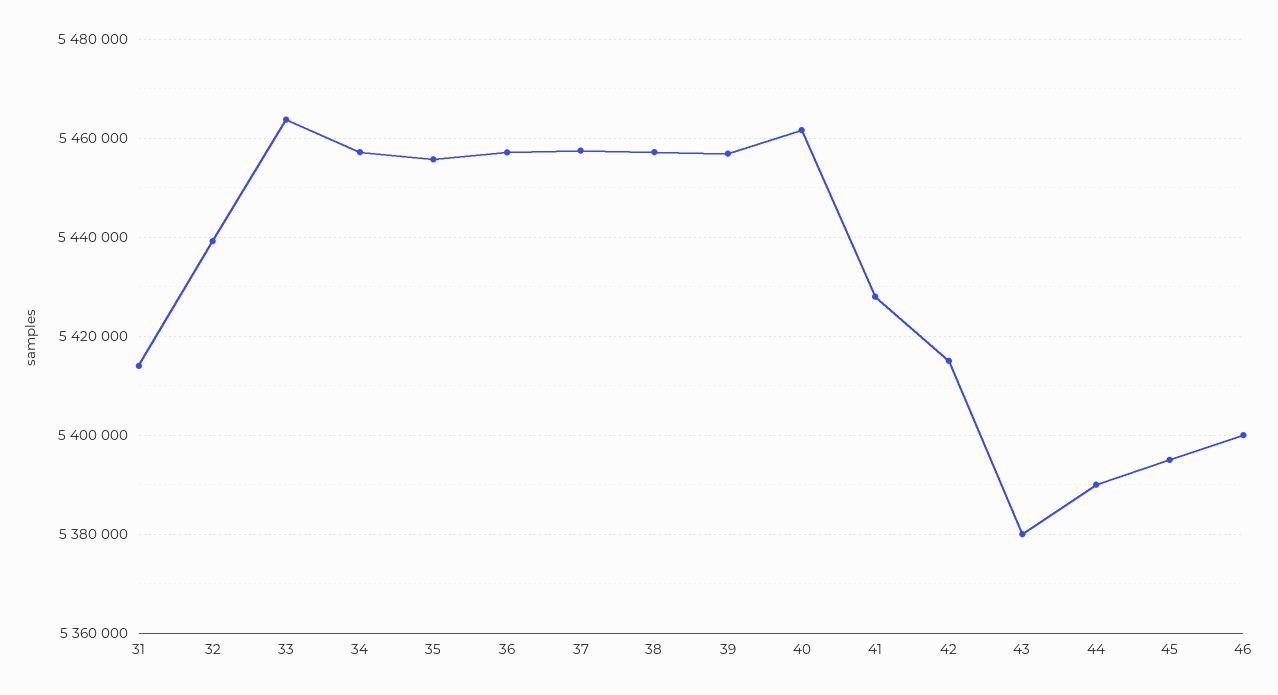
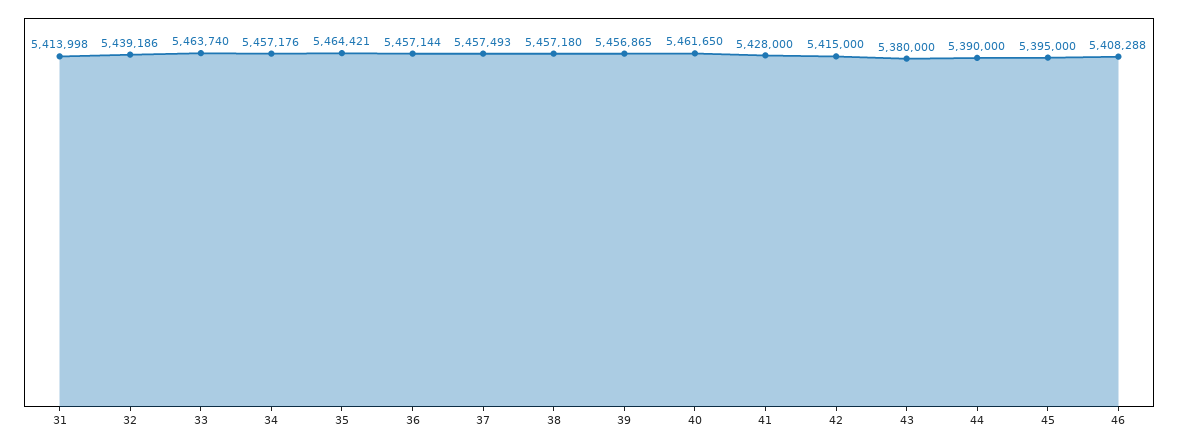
35: 5456000 -> 5464421
46: 5400000 -> 5408288

